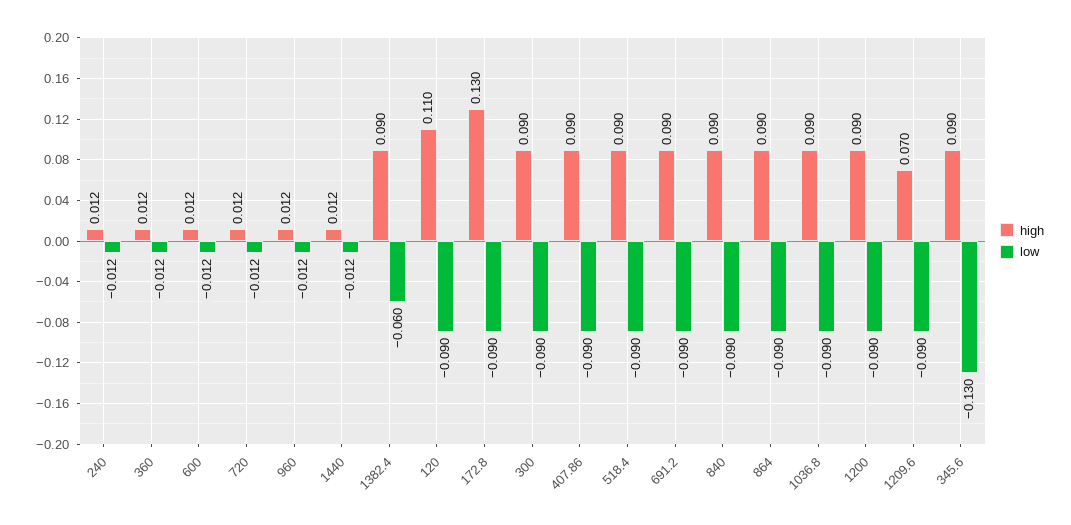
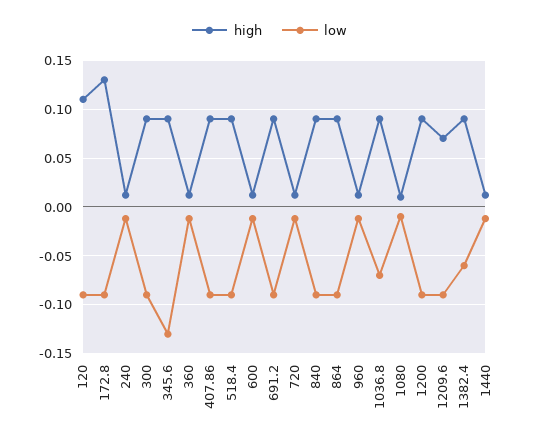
low, 1036.8: -0.09 -> -0.07
high, 1080: none -> 0.01
low, 1080: none -> -0.01

